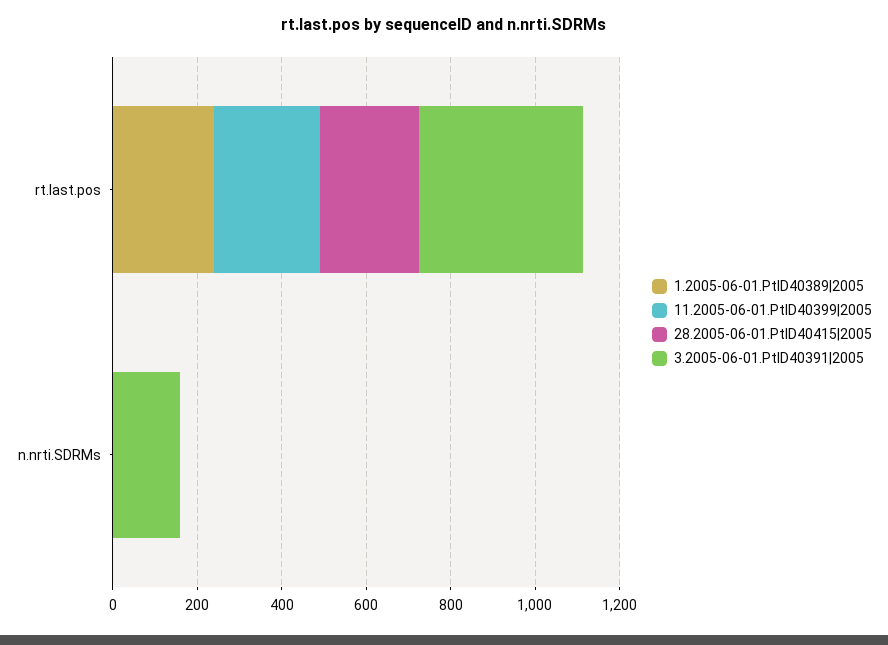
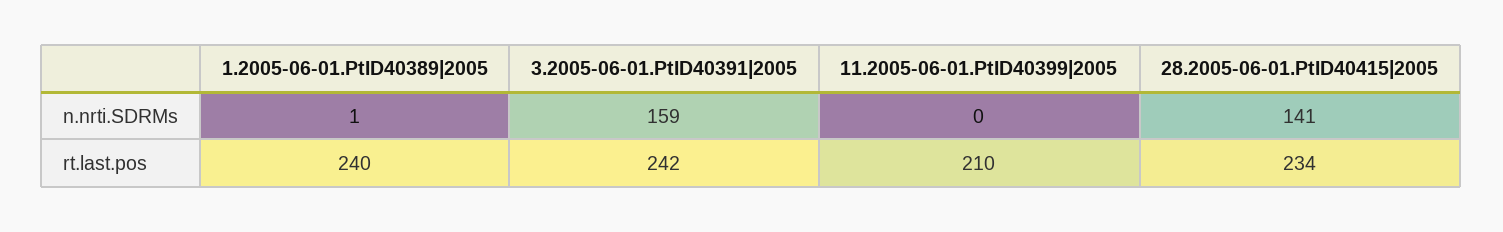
11.2005-06-01.PtID40399|2005, rt.last.pos: 250 -> 210
3.2005-06-01.PtID40391|2005, rt.last.pos: 400 -> 242
28.2005-06-01.PtID40415|2005, n.nrti.SDRMs: 0 -> 141

